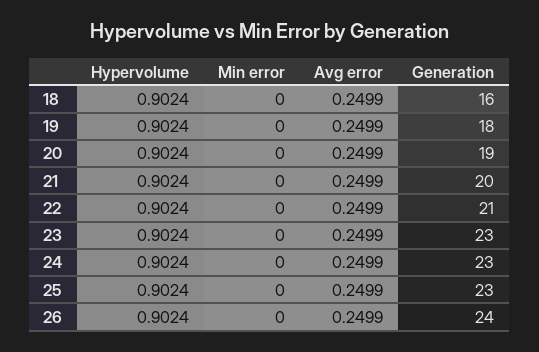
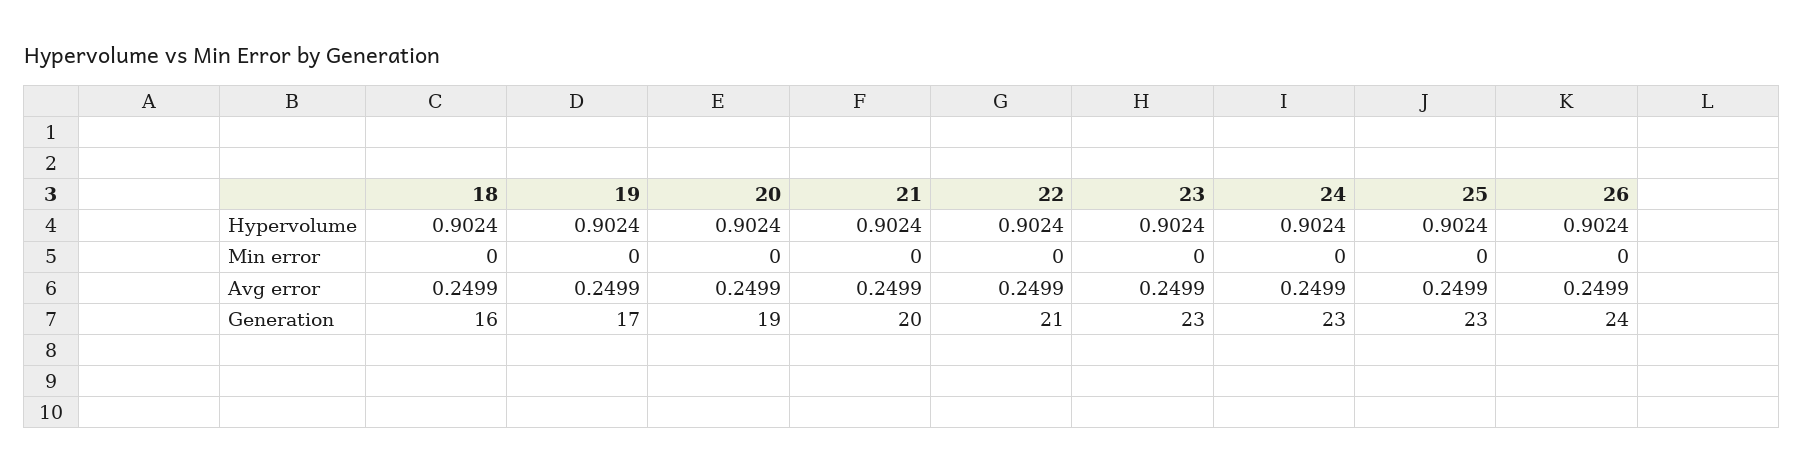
Generation, 19: 18 -> 17

